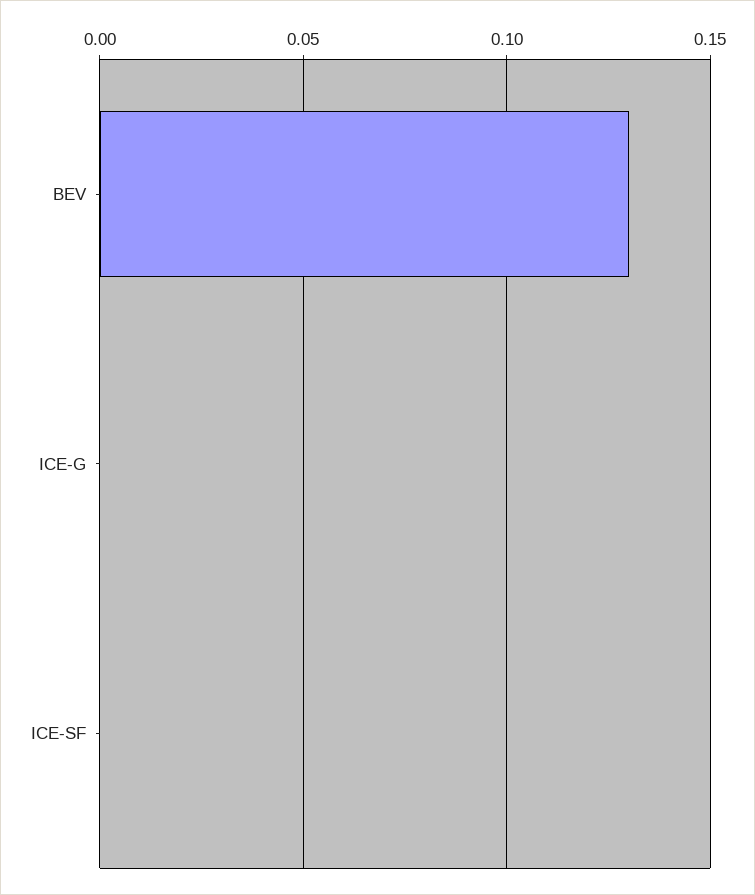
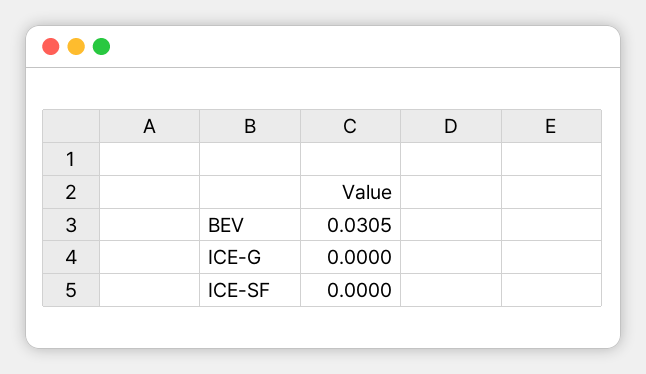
BEV: 0.13 -> 0.0305

